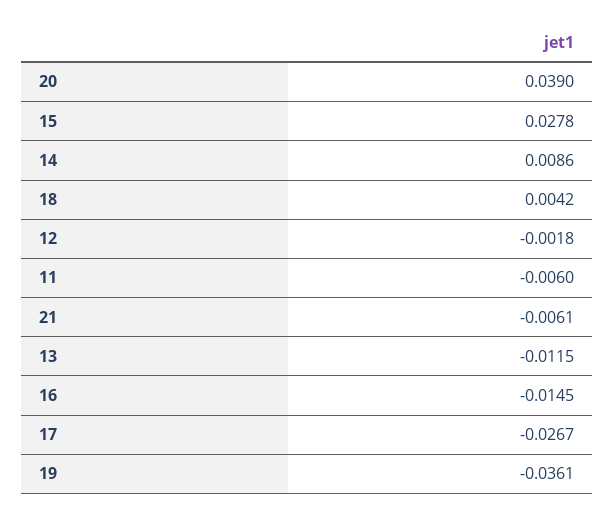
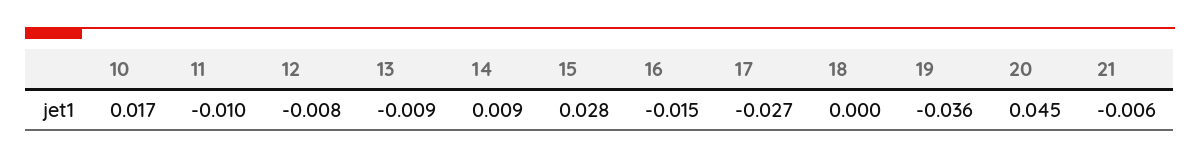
20: 0.039 -> 0.045
18: 0.0042 -> 0
12: -0.0018 -> -0.008
11: -0.006 -> -0.01
13: -0.0115 -> -0.009
10: none -> 0.017

